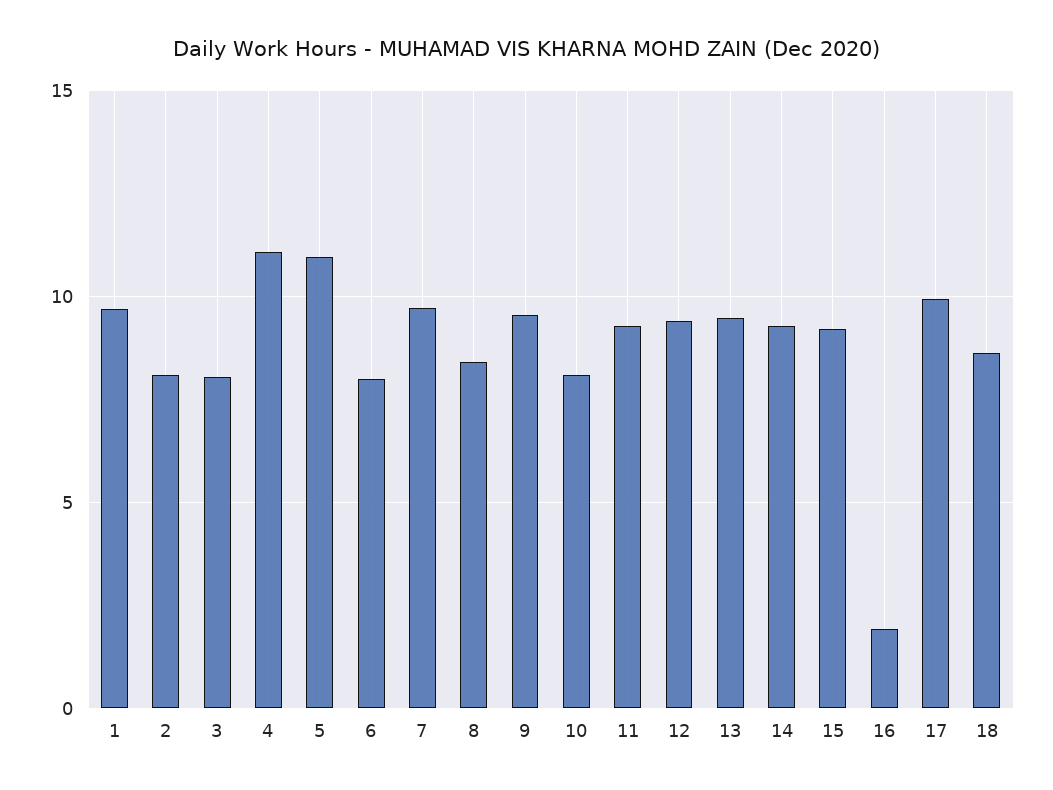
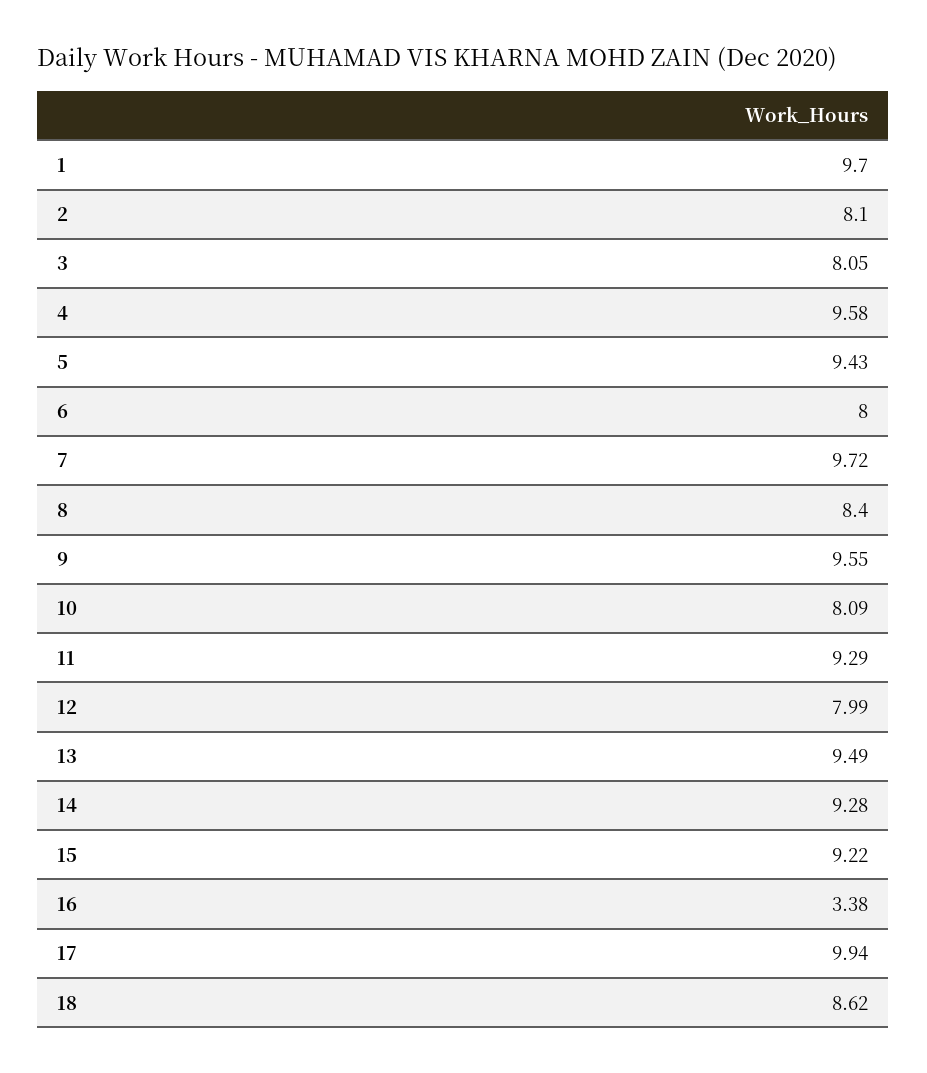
4: 11 -> 9.58
5: 11 -> 9.43
12: 9.5 -> 7.99
16: 2 -> 3.38

